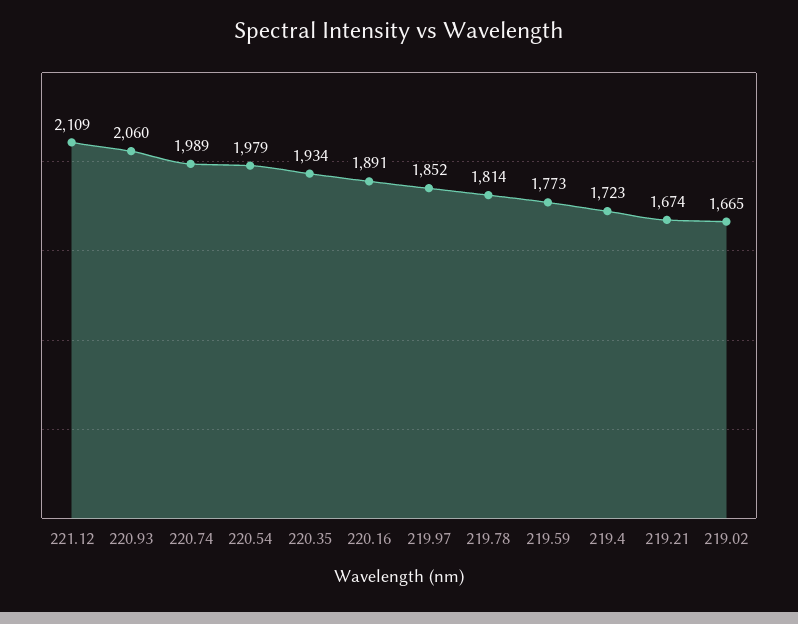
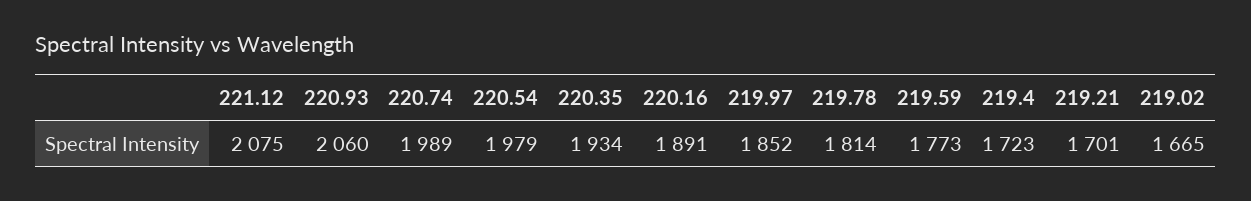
221.12: 2109 -> 2075
219.21: 1674 -> 1701

